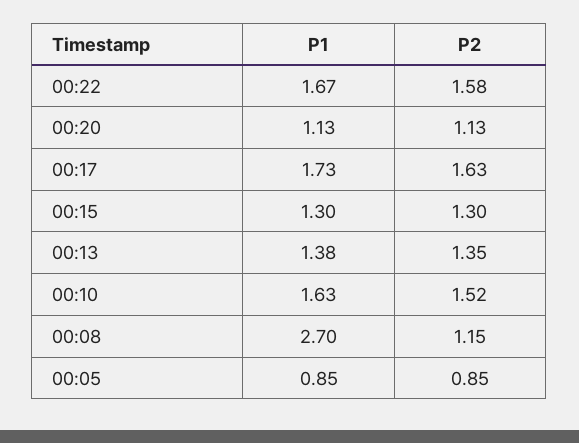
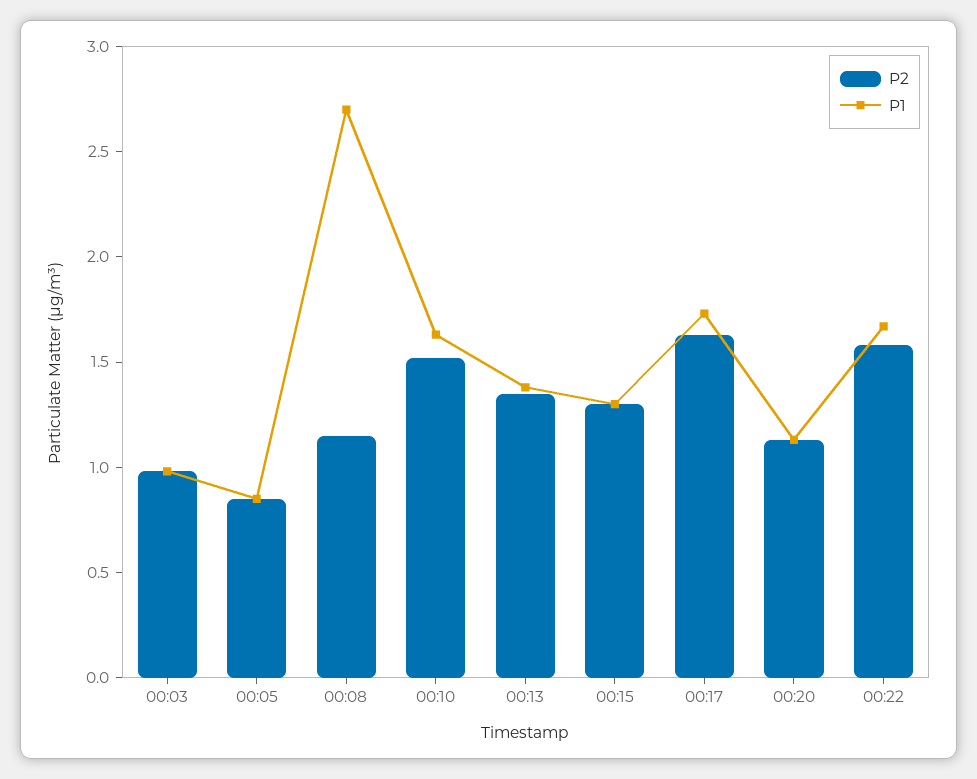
P2, 00:03: none -> 1
P1, 00:03: none -> 1

